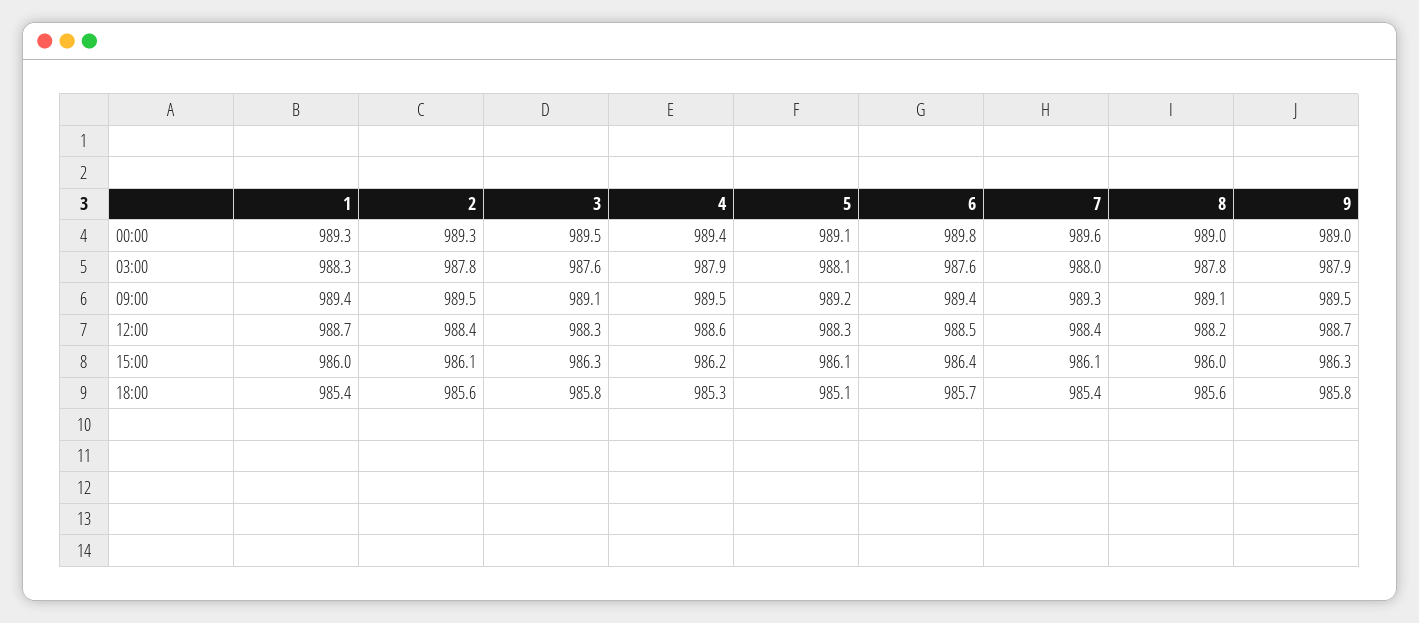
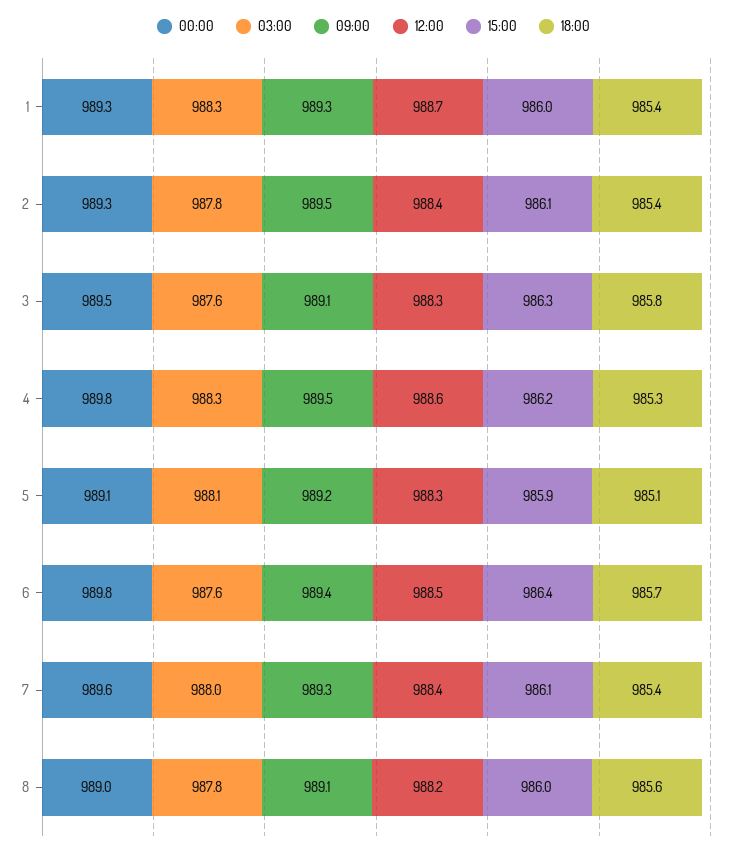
00:00, 4: 989.4 -> 989.8
00:00, 9: 989 -> none
03:00, 4: 987.9 -> 988.3
03:00, 9: 987.9 -> none
09:00, 1: 989.4 -> 989.3
09:00, 9: 989.5 -> none
12:00, 9: 988.7 -> none
15:00, 5: 986.1 -> 985.9
15:00, 9: 986.3 -> none
18:00, 2: 985.6 -> 985.4
18:00, 9: 985.8 -> none

